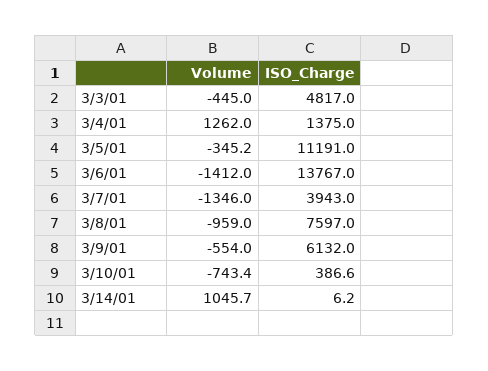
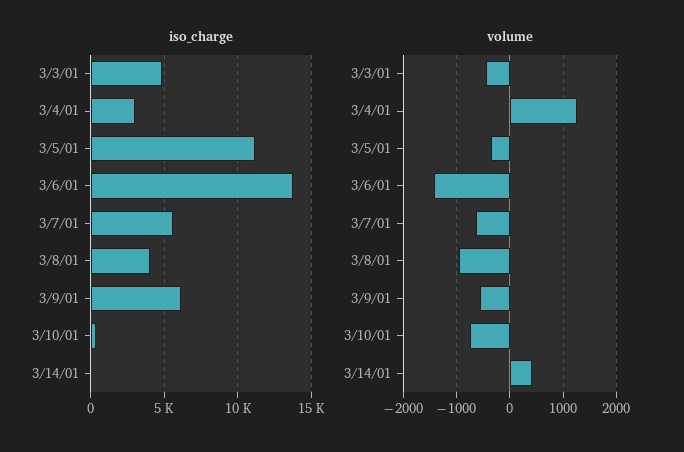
ISO_Charge, 3/4/01: 1375 -> 3000
Volume, 3/7/01: -1346 -> -600
ISO_Charge, 3/7/01: 3943 -> 5500
ISO_Charge, 3/8/01: 7597 -> 4000
Volume, 3/14/01: 1045.7 -> 400

